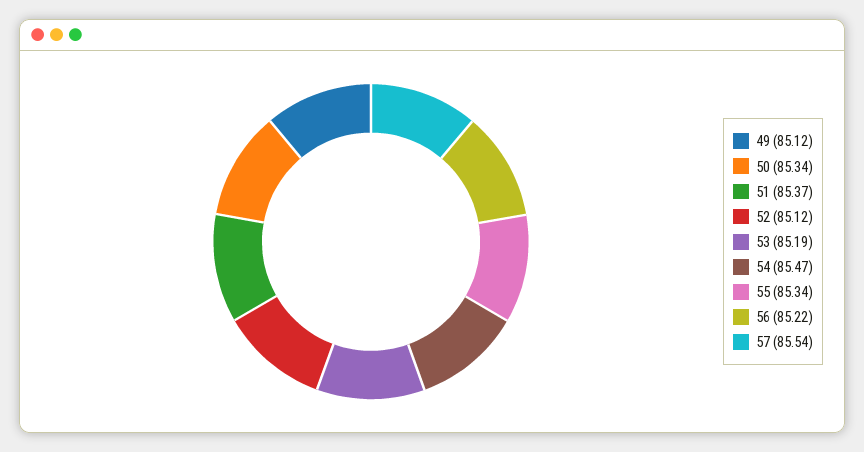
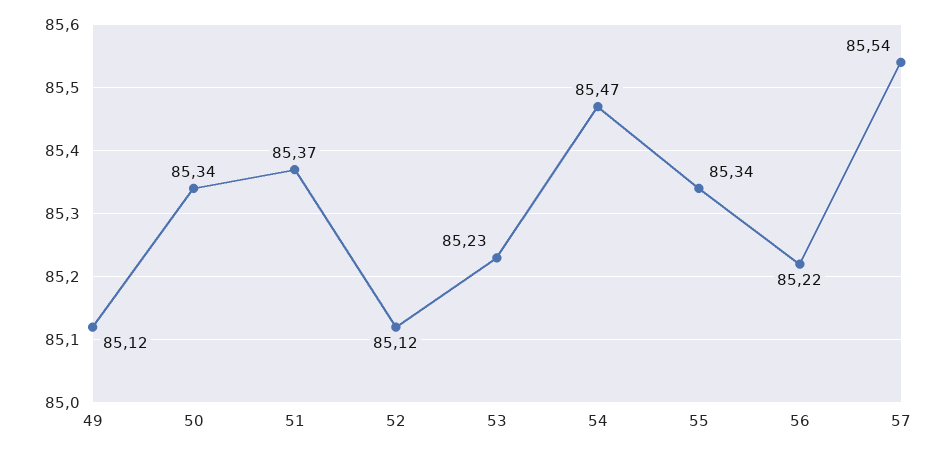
53: 85.19 -> 85.23

